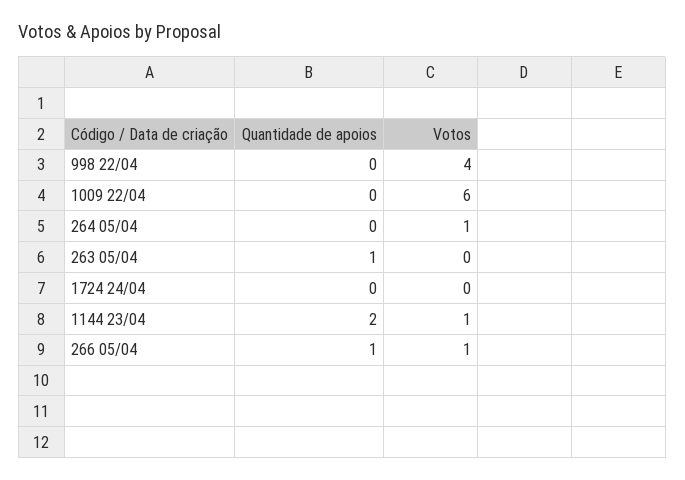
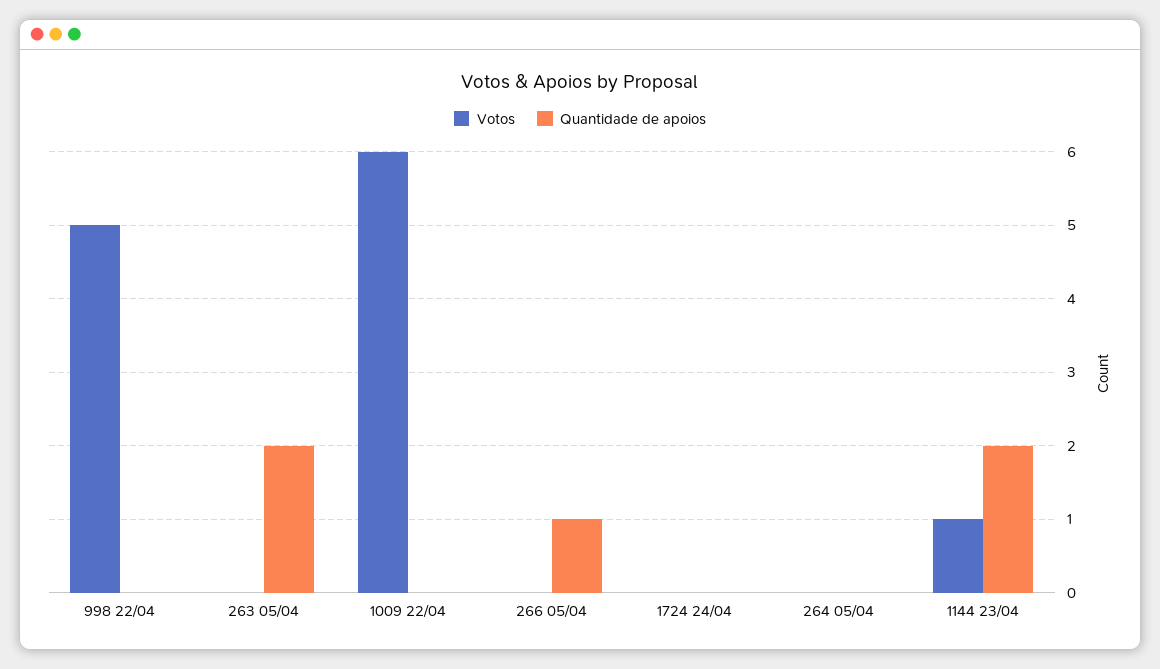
Votos, 998 22/04: 4 -> 5
Votos, 264 05/04: 1 -> 0
Quantidade de apoios, 263 05/04: 1 -> 2
Votos, 266 05/04: 1 -> 0

